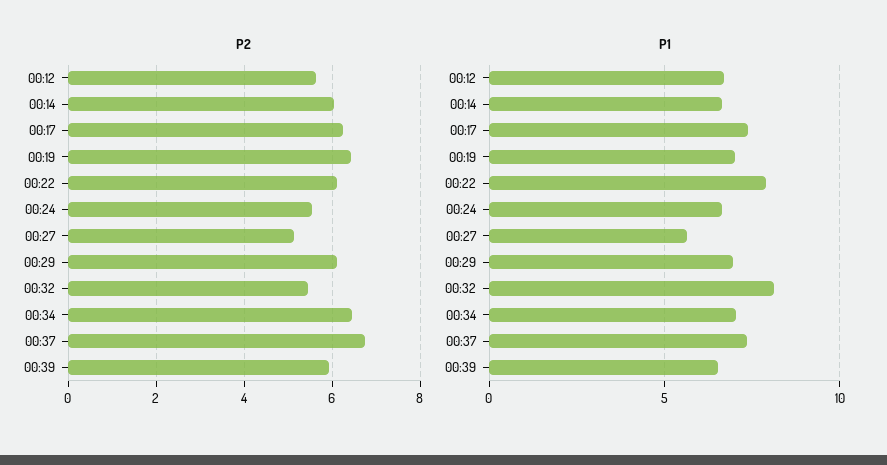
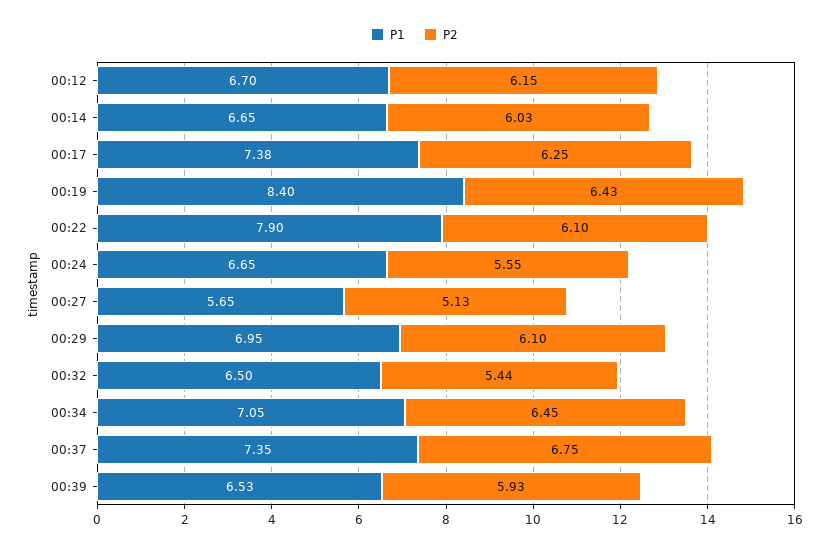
P2, 00:12: 5.6 -> 6.15
P1, 00:19: 7 -> 8.4
P1, 00:32: 8 -> 6.5

